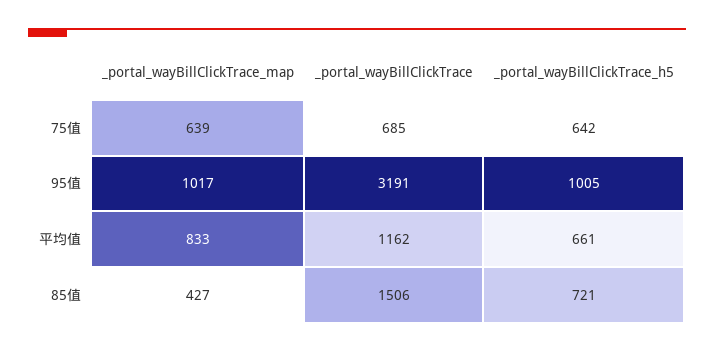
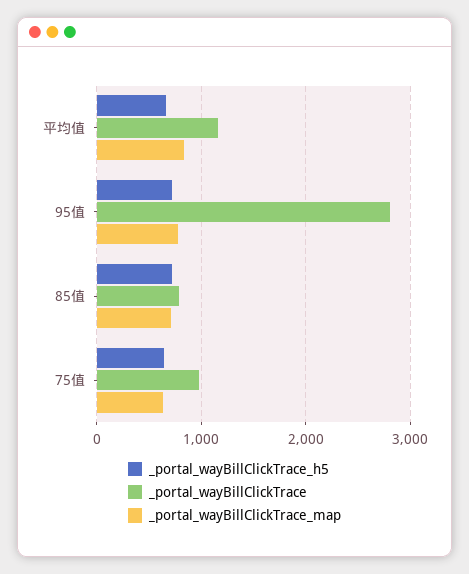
_portal_wayBillClickTrace, 75值: 685 -> 1000
_portal_wayBillClickTrace_map, 95值: 1017 -> 800
_portal_wayBillClickTrace, 95值: 3191 -> 2800
_portal_wayBillClickTrace_h5, 95值: 1005 -> 700
_portal_wayBillClickTrace_map, 85值: 427 -> 700
_portal_wayBillClickTrace, 85值: 1506 -> 800

